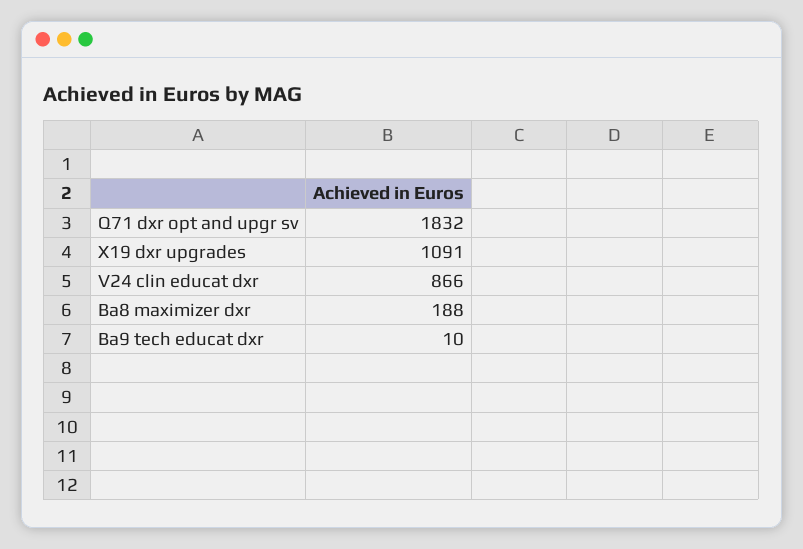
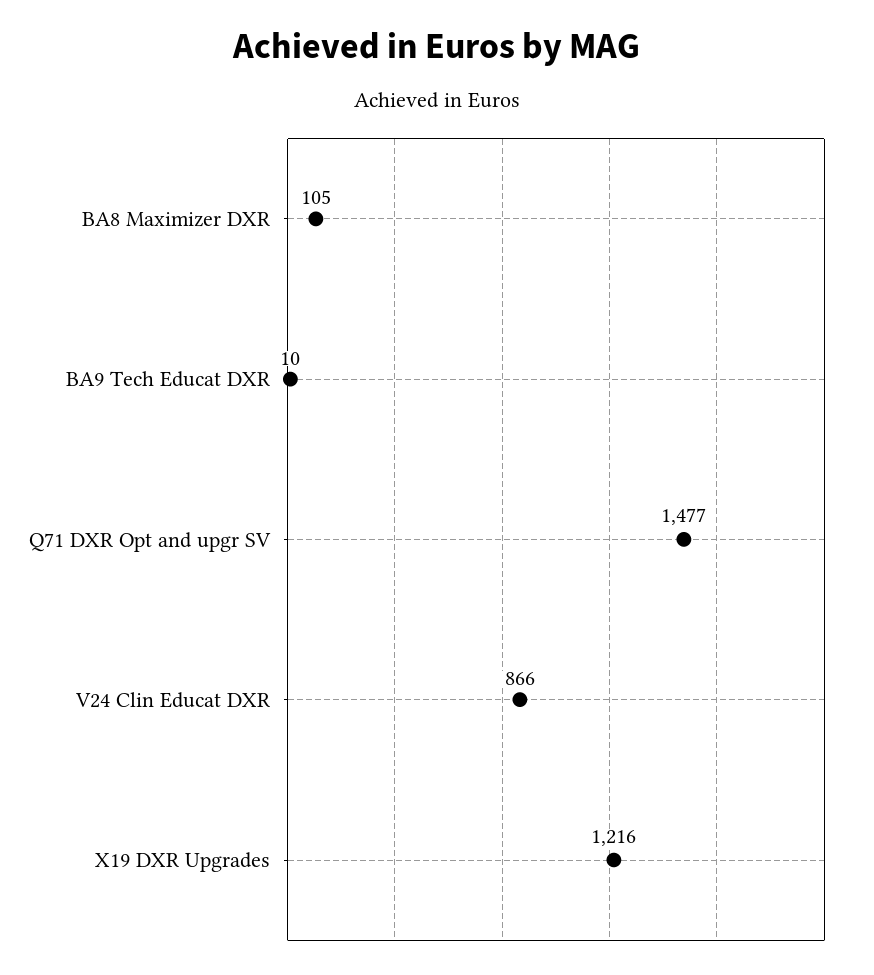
Q71 dxr opt and upgr sv: 1832 -> 1477
X19 dxr upgrades: 1091 -> 1216
Ba8 maximizer dxr: 188 -> 105

